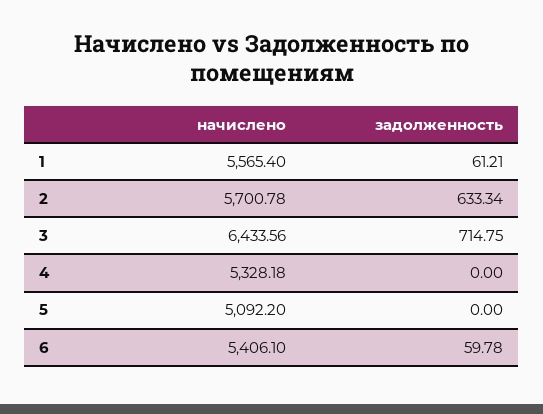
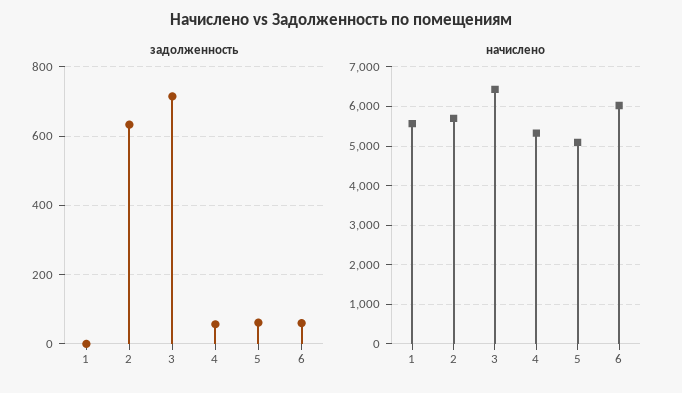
задолженность, 1: 61.21 -> 0
задолженность, 4: 0 -> 60
задолженность, 5: 0 -> 60
начислено, 6: 5406.1 -> 6000

